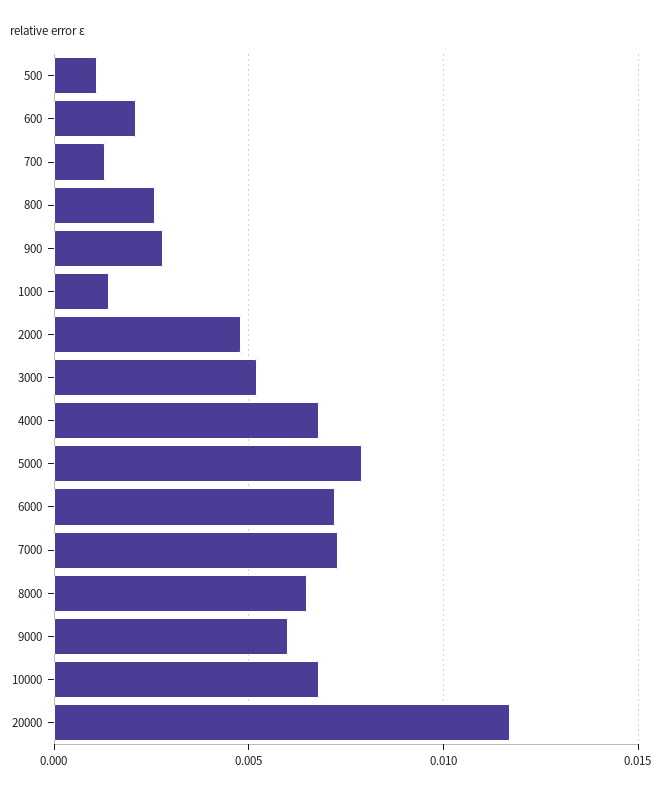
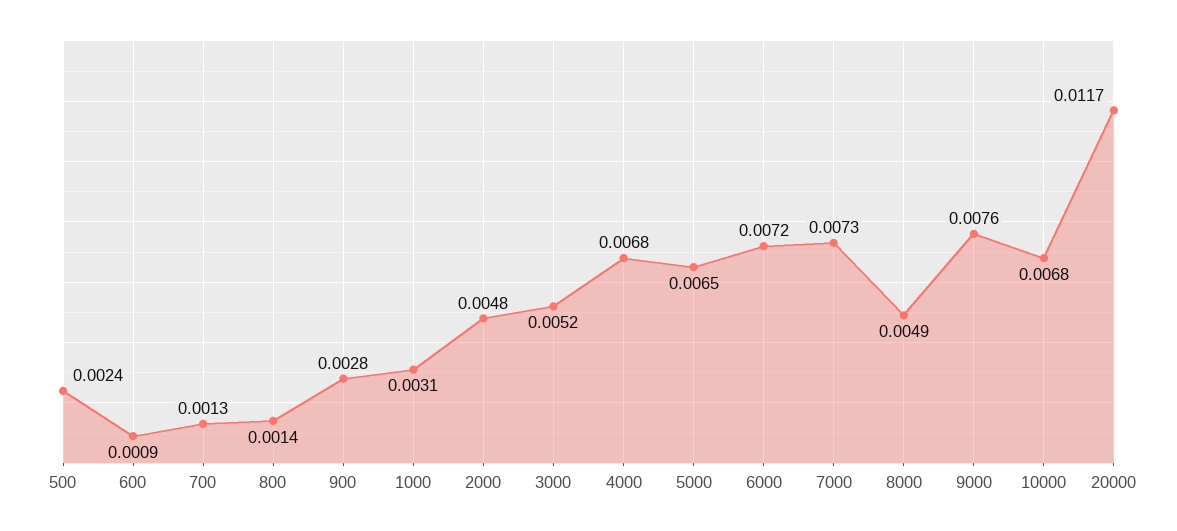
500: 0.001 -> 0.0024
600: 0.002 -> 0.0009
800: 0.0025 -> 0.0014
1000: 0.0015 -> 0.0031
5000: 0.008 -> 0.0065
8000: 0.0065 -> 0.0049
9000: 0.006 -> 0.0076

